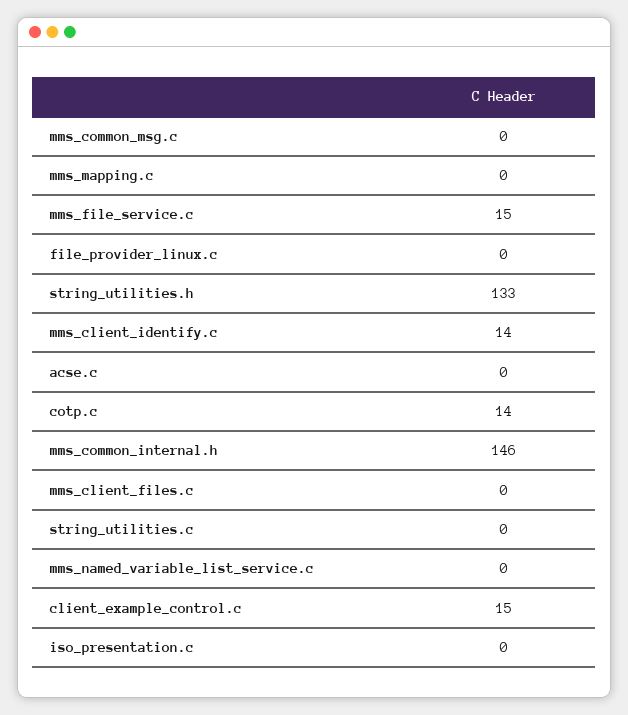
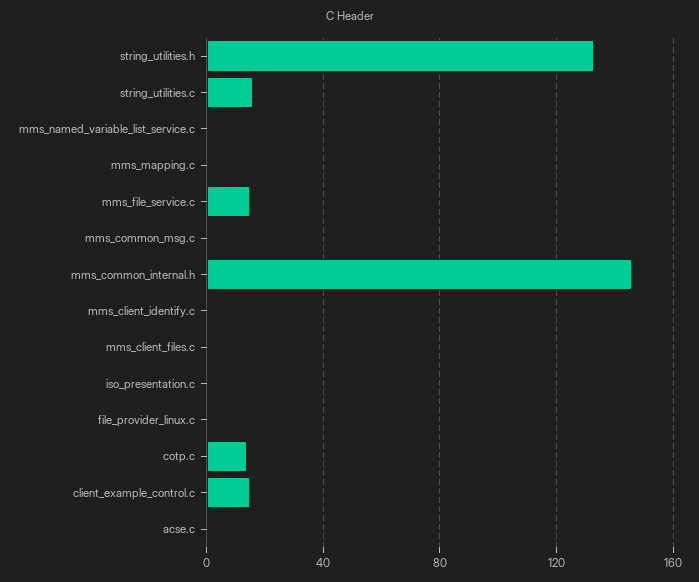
mms_client_identify.c: 14 -> 0
string_utilities.c: 0 -> 15

